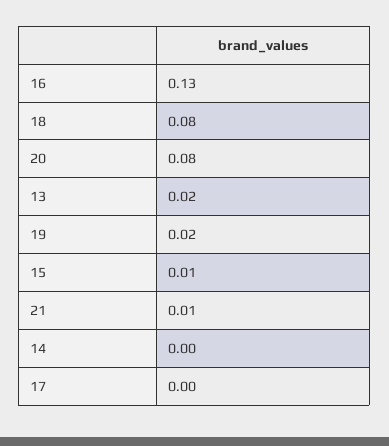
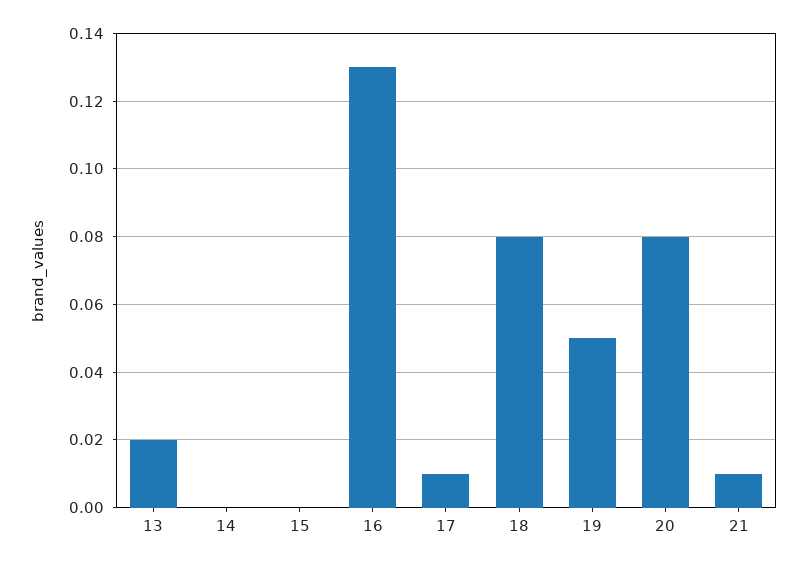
19: 0.02 -> 0.05
15: 0.01 -> 0
17: 0 -> 0.01

